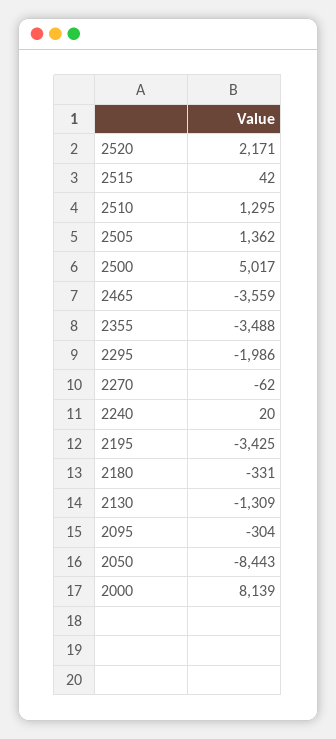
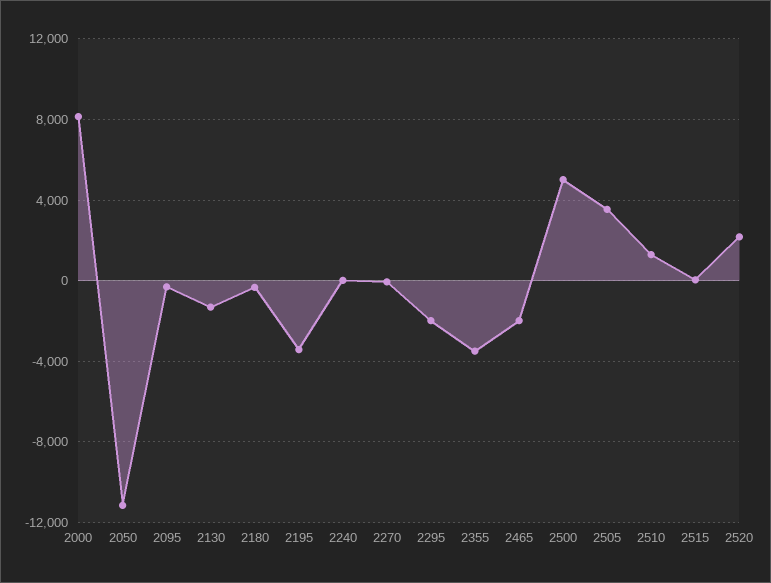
2505: 1362 -> 3500
2465: -3559 -> -2000
2050: -8443 -> -11000

